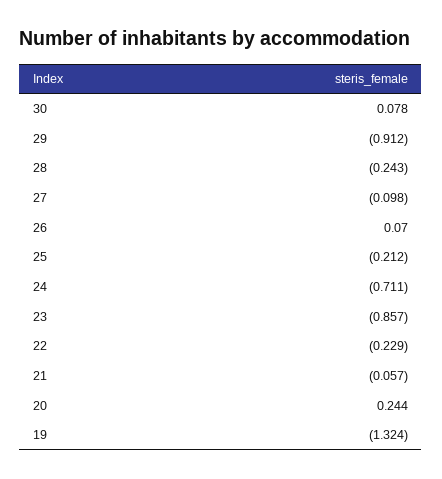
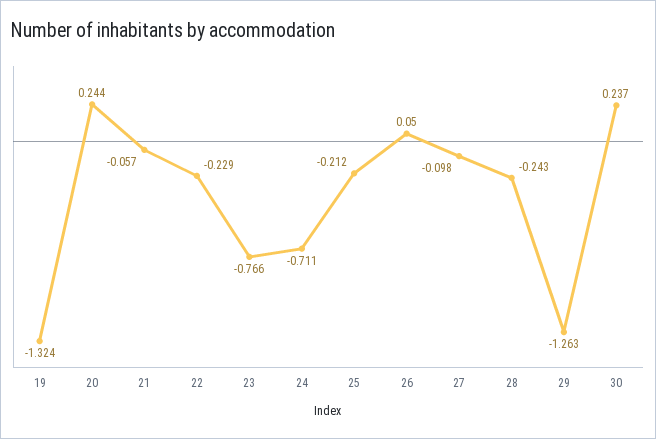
30: 0.078 -> 0.237
29: -0.912 -> -1.263
26: 0.07 -> 0.05
23: -0.857 -> -0.766

